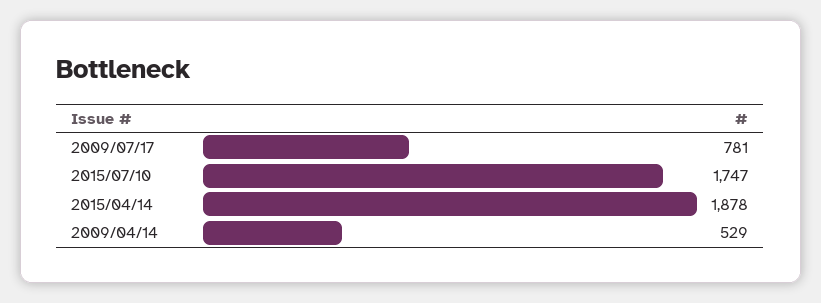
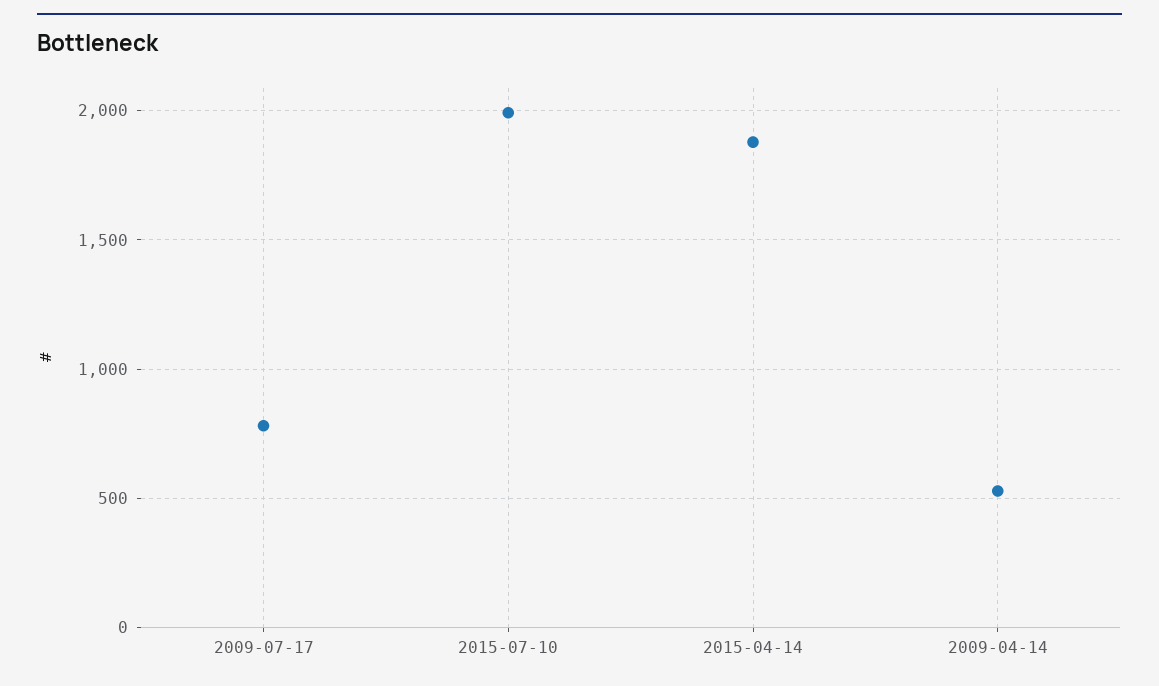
2015/07/10: 1747 -> 2000

